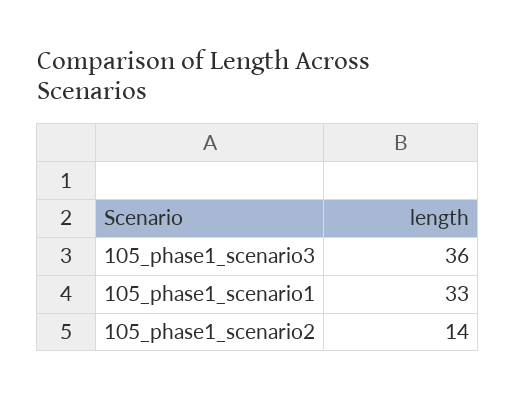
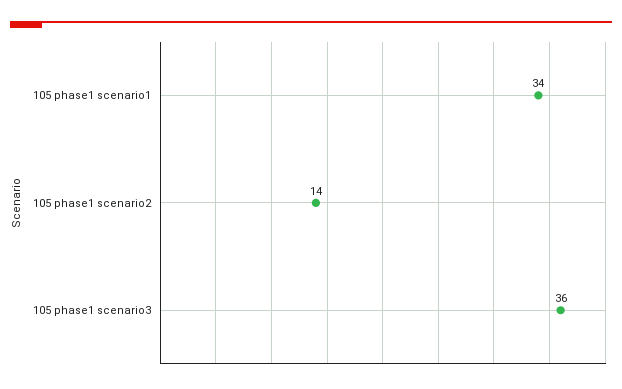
105_phase1_scenario1: 33 -> 34

